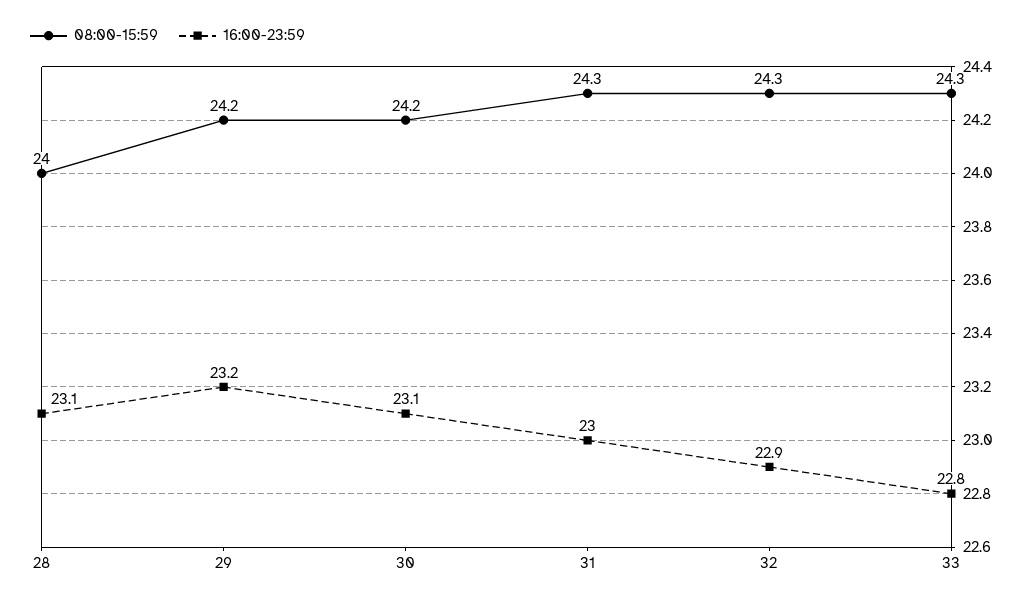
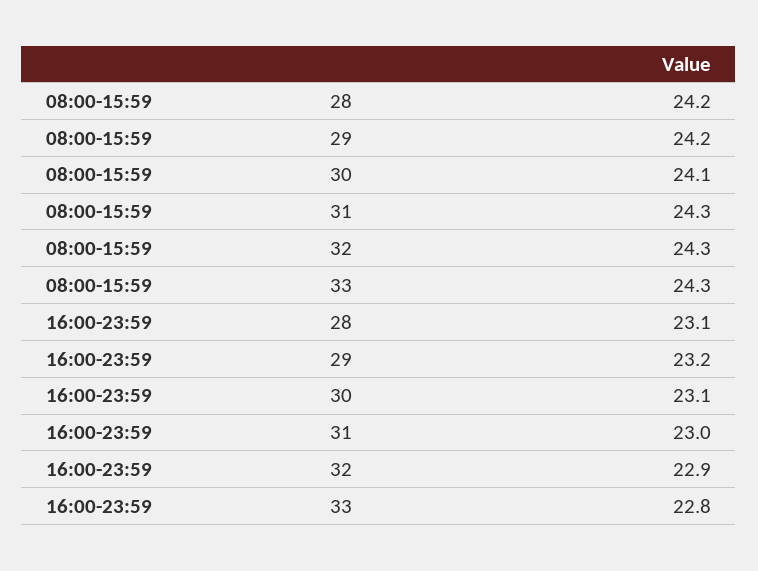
08:00-15:59, 28: 24 -> 24.2
08:00-15:59, 30: 24.2 -> 24.1

